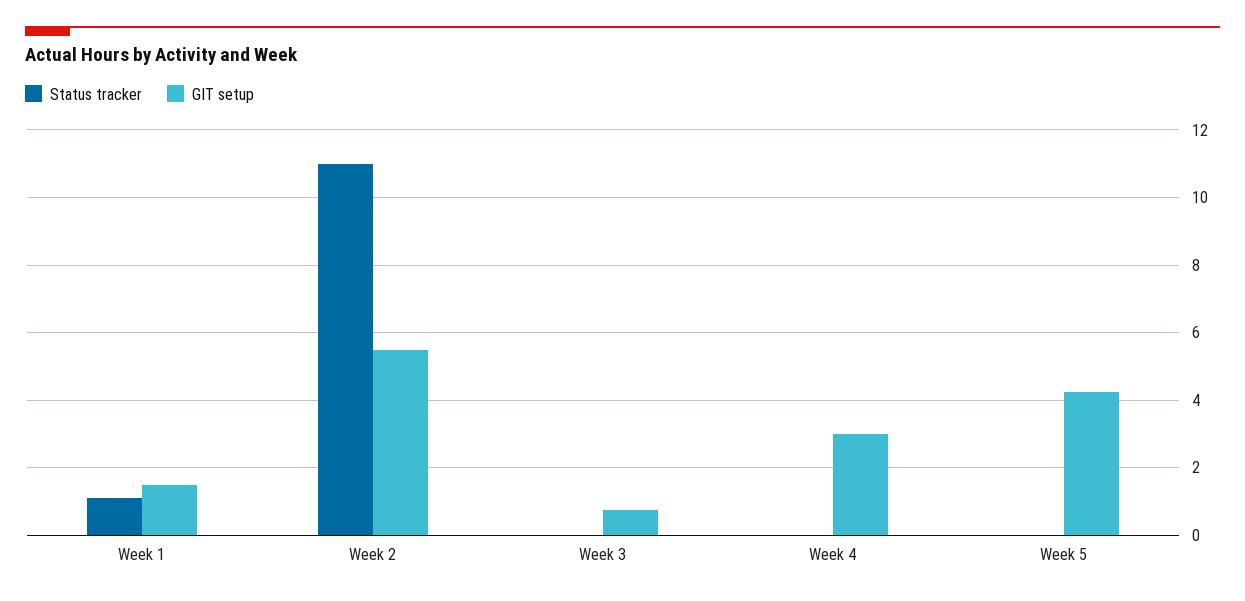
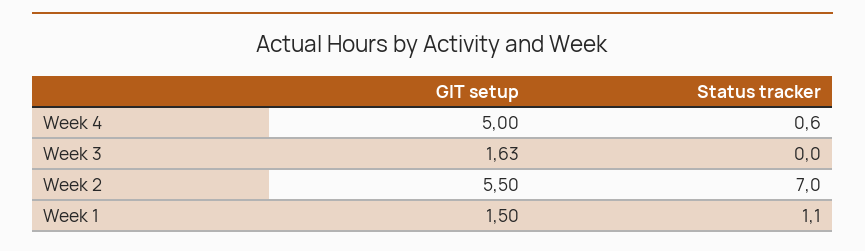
Status tracker, Week 2: 11 -> 7
GIT setup, Week 3: 0.8 -> 1.63
Status tracker, Week 4: 0 -> 0.6
GIT setup, Week 4: 3 -> 5
Status tracker, Week 5: 0 -> none
GIT setup, Week 5: 4.2 -> none

